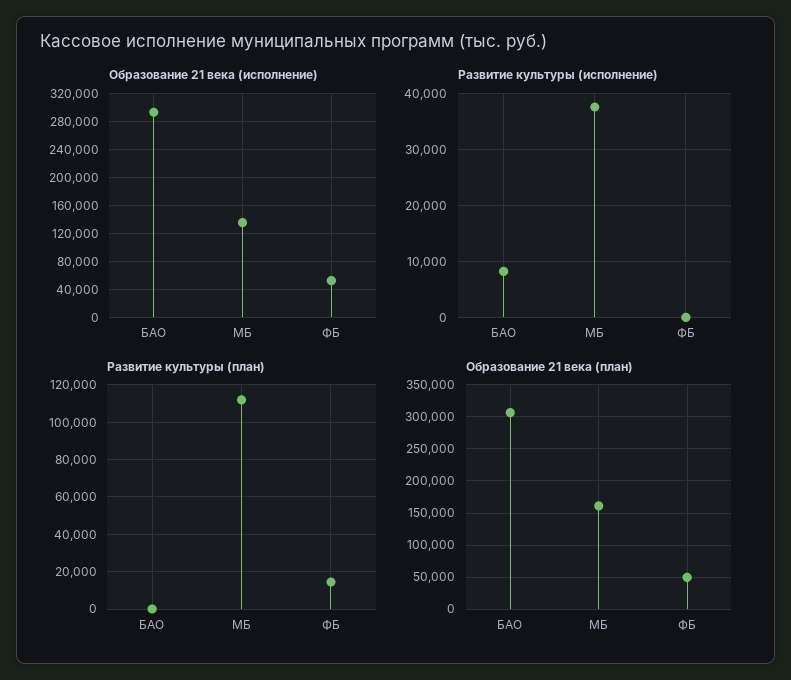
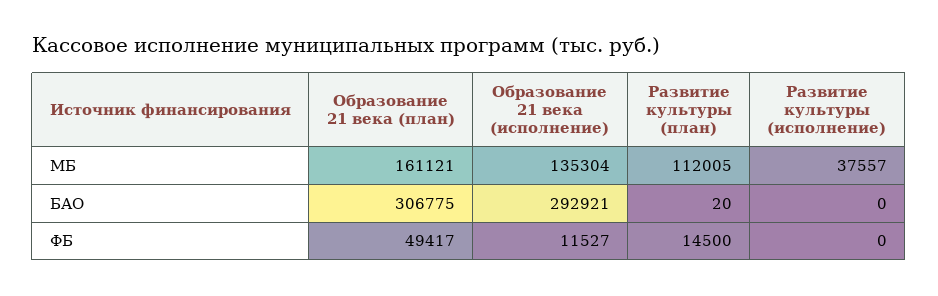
Образование 21 века (исполнение), ФБ: 50000 -> 11527
Развитие культуры (исполнение), БАО: 8000 -> 0

